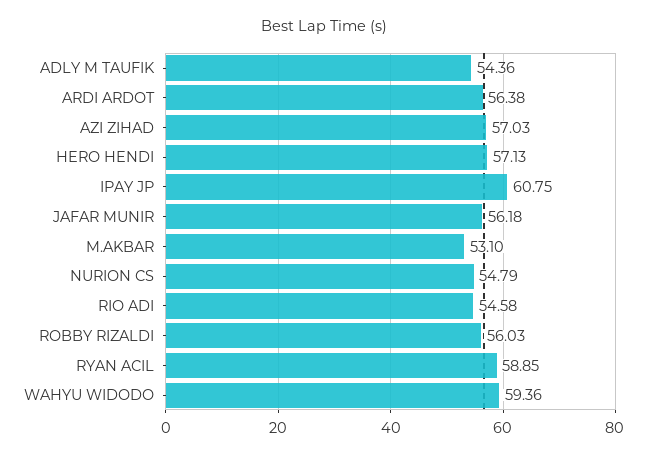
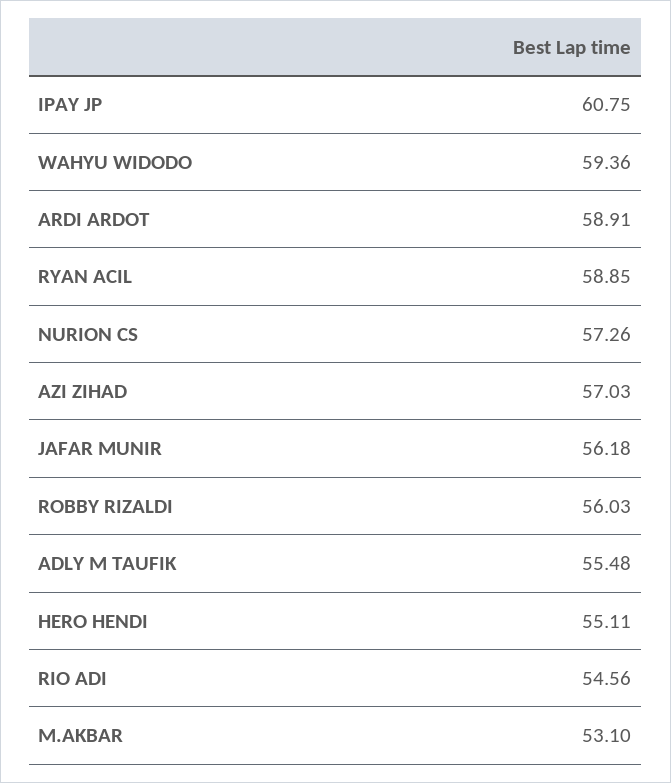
ADLY M TAUFIK: 54.36 -> 55.48
ARDI ARDOT: 56.38 -> 58.91
HERO HENDI: 57.13 -> 55.11
NURION CS: 54.79 -> 57.26
RIO ADI: 54.58 -> 54.56

